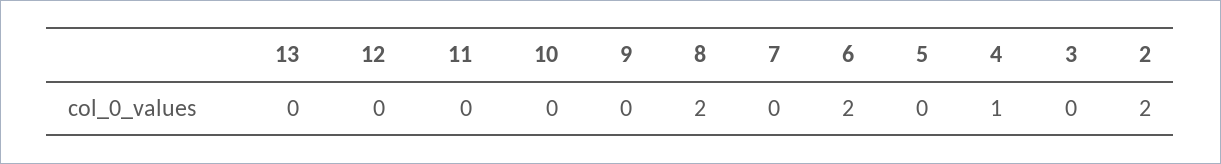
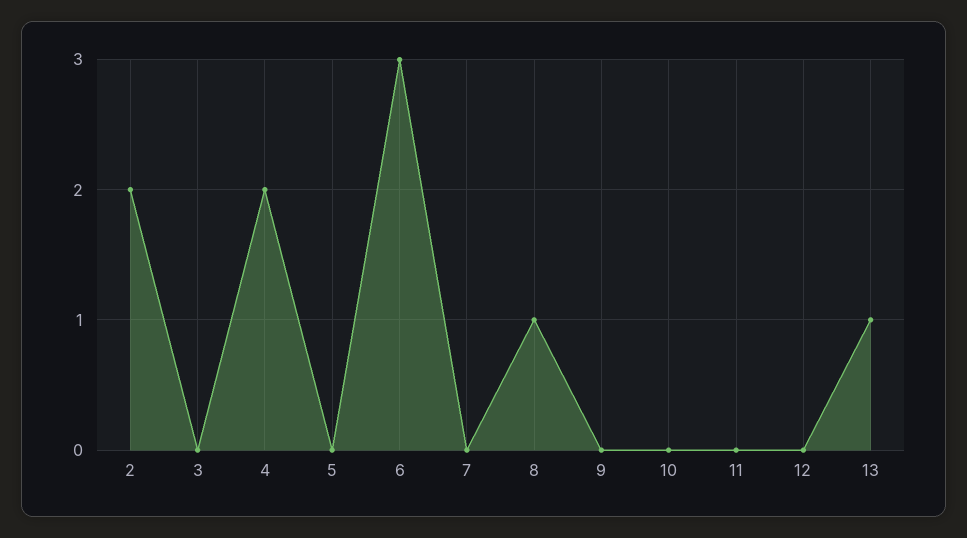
13: 0 -> 1
8: 2 -> 1
6: 2 -> 3
4: 1 -> 2

